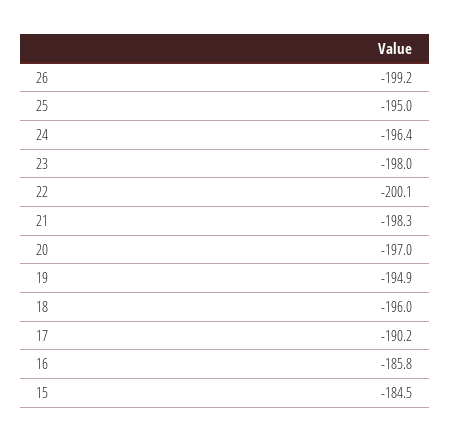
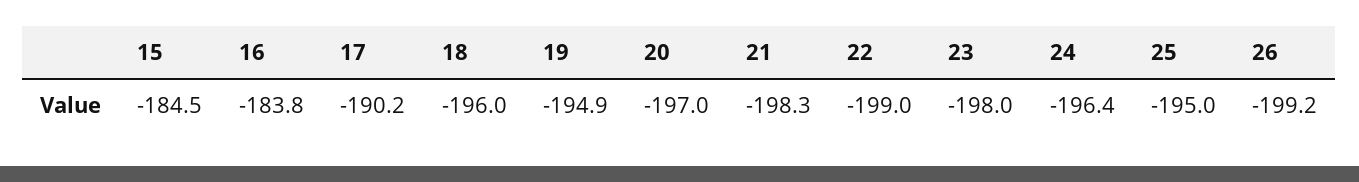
22: -200.1 -> -199
16: -185.8 -> -183.8

